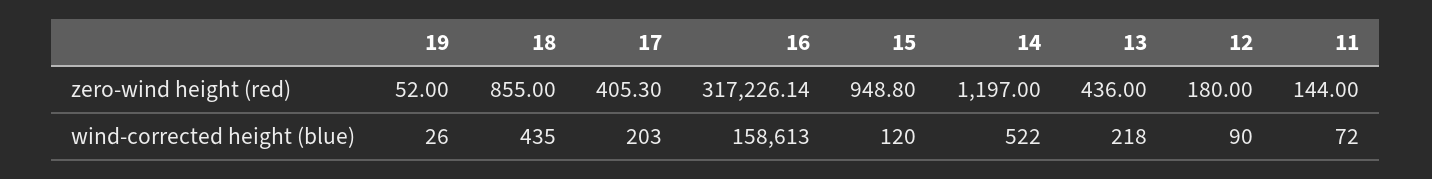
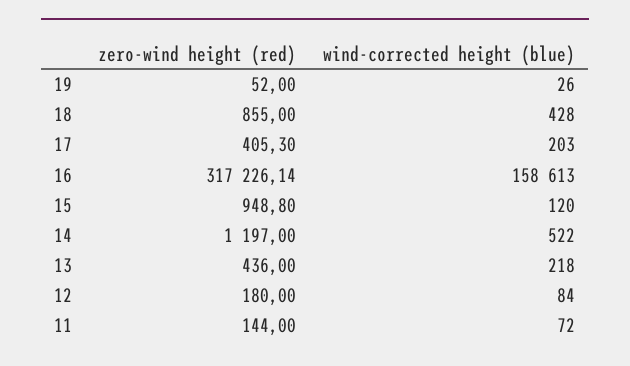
18, wind-corrected height (blue): 435 -> 428
12, wind-corrected height (blue): 90 -> 84

